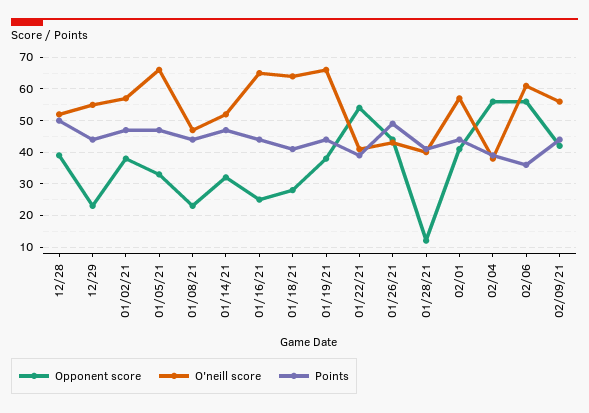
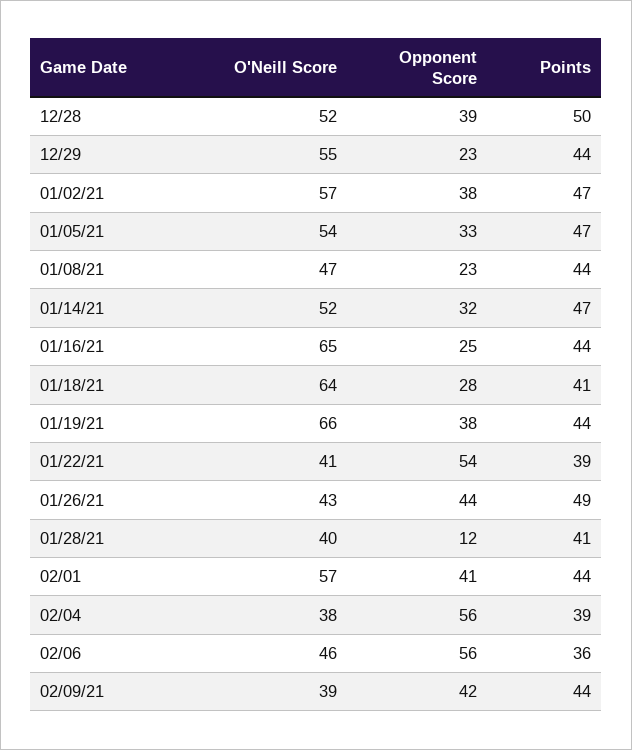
O'neill score, 01/05/21: 65 -> 54
O'neill score, 02/06: 60 -> 46
O'neill score, 02/09/21: 55 -> 39

